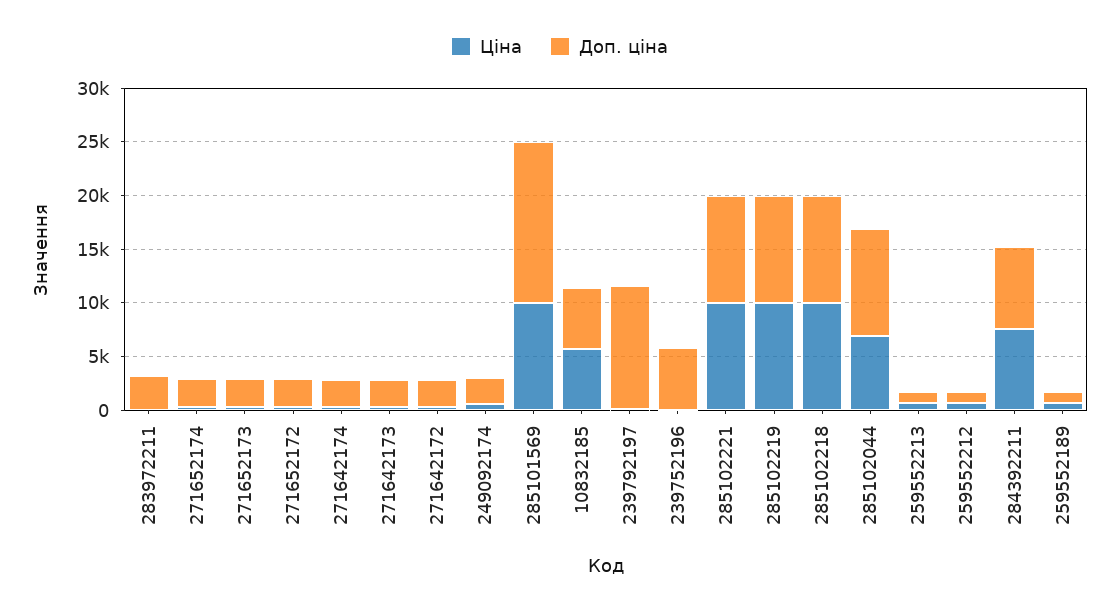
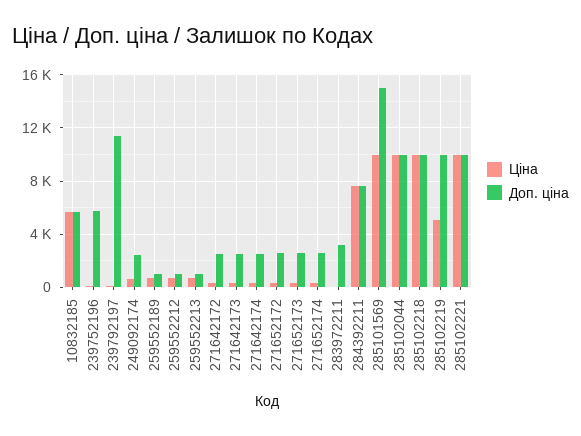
Ціна, 285102219: 10000 -> 5000
Ціна, 285102044: 7000 -> 10000

